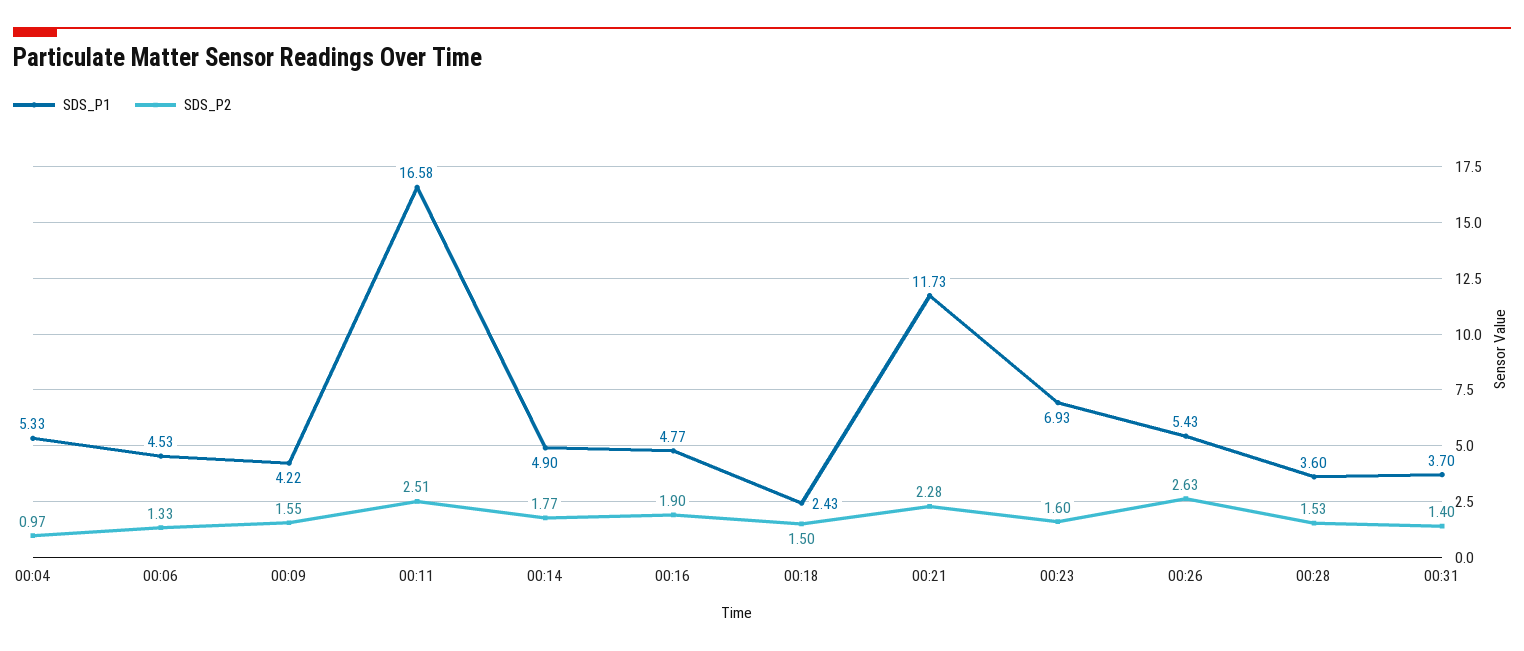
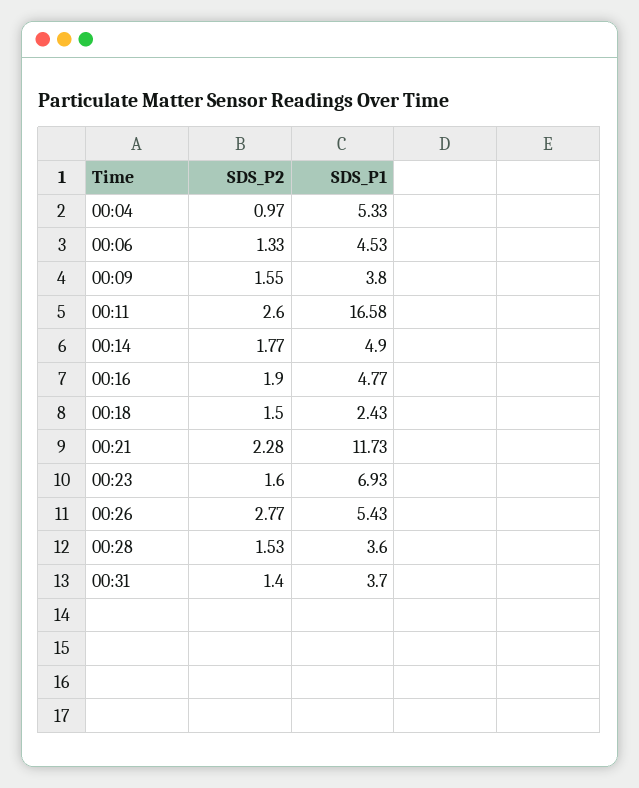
SDS_P1, 00:09: 4.22 -> 3.8
SDS_P2, 00:11: 2.51 -> 2.6
SDS_P2, 00:26: 2.63 -> 2.77

